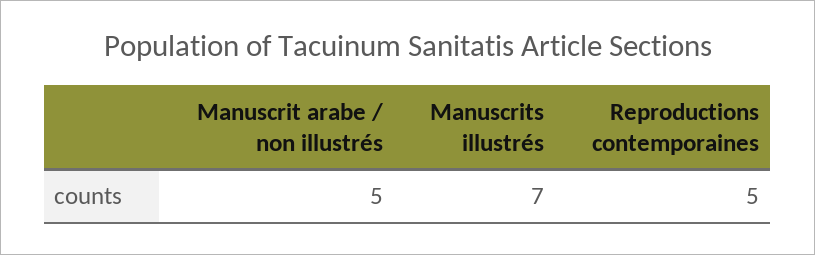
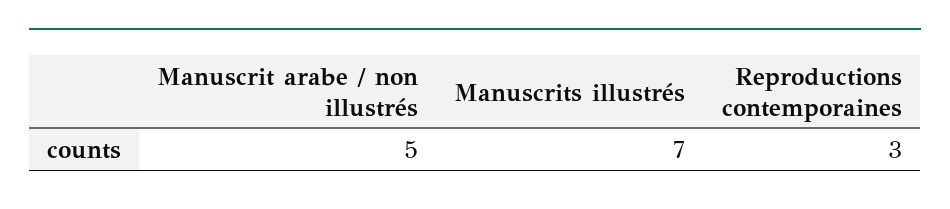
Reproductions contemporaines: 5 -> 3

